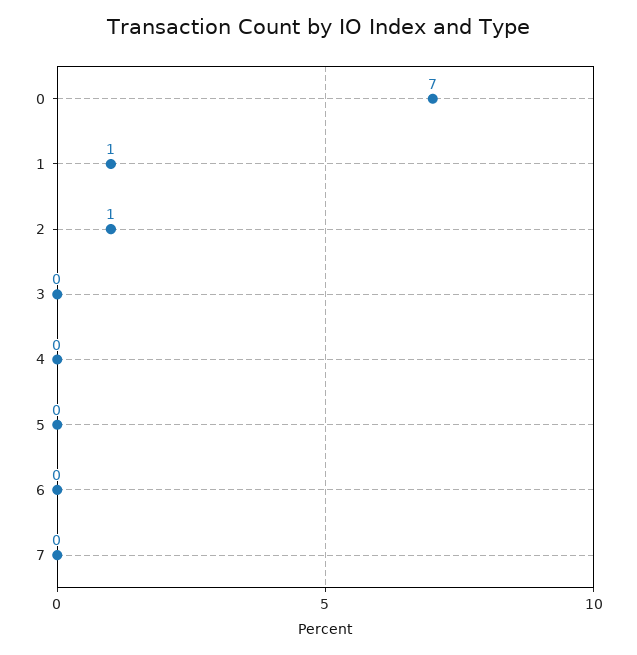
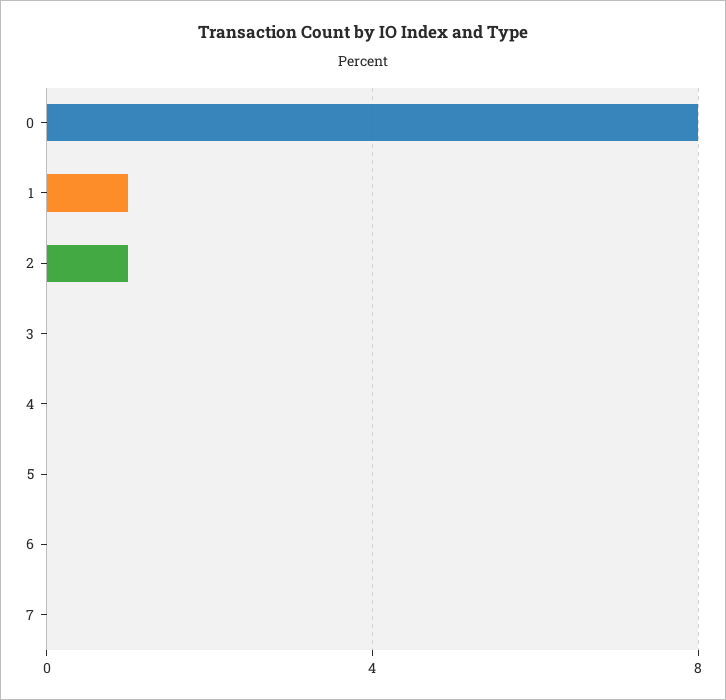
0: 7 -> 8

